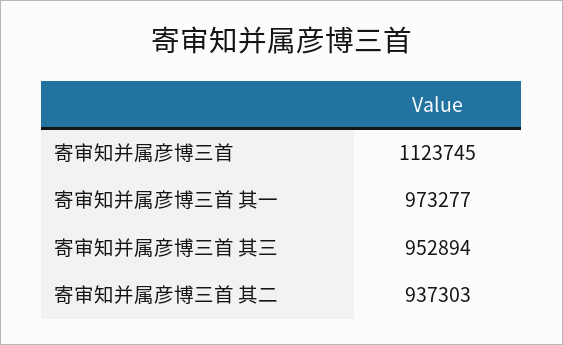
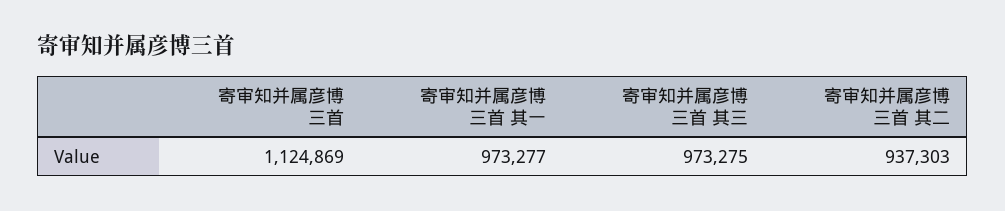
寄审知并属彦博三首: 1123745 -> 1124869
寄审知并属彦博三首 其三: 952894 -> 973275

